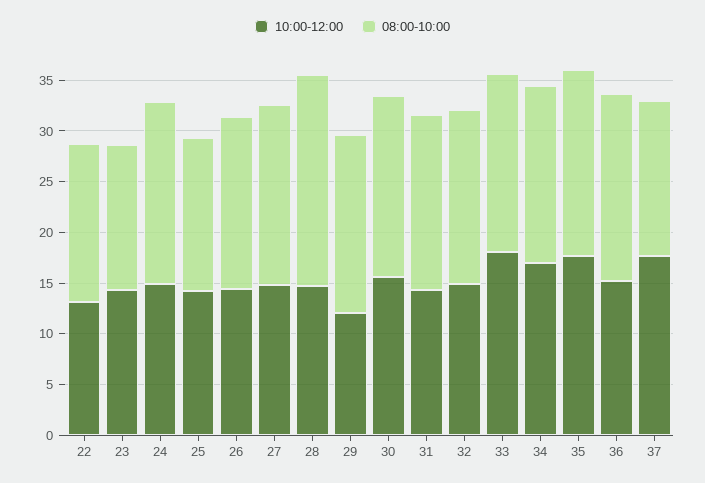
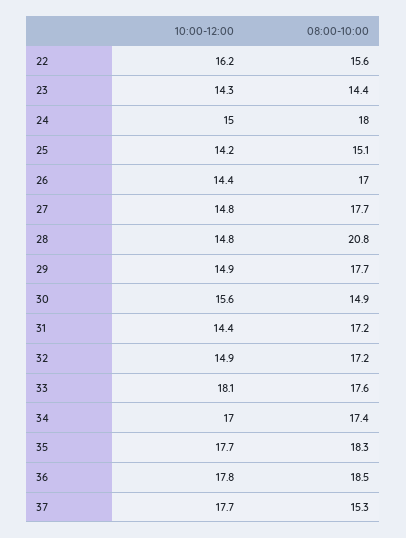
10:00-12:00, 22: 13 -> 16.2
10:00-12:00, 29: 12 -> 14.9
08:00-10:00, 30: 18 -> 14.9
10:00-12:00, 36: 15 -> 17.8

